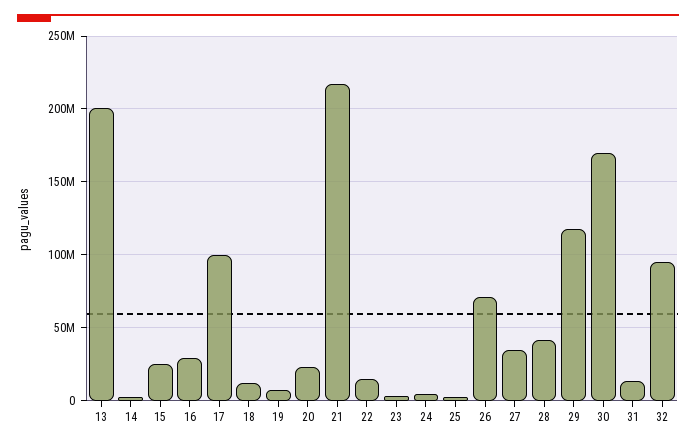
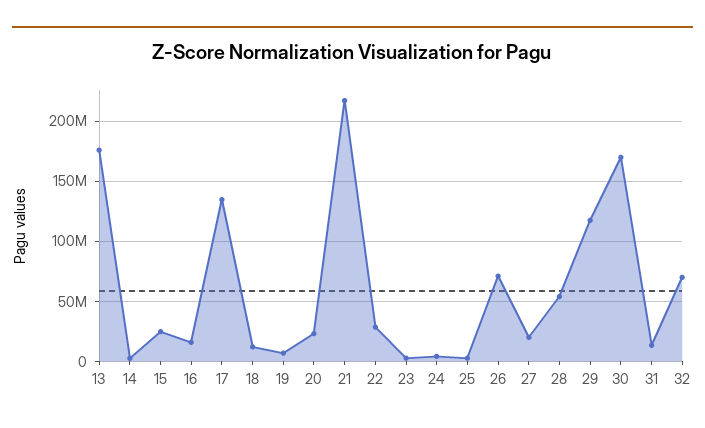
13: 200000000 -> 175000000
16: 30000000 -> 15000000
17: 100000000 -> 135000000
22: 15000000 -> 30000000
27: 35000000 -> 20000000
28: 40000000 -> 55000000
32: 95000000 -> 70000000

